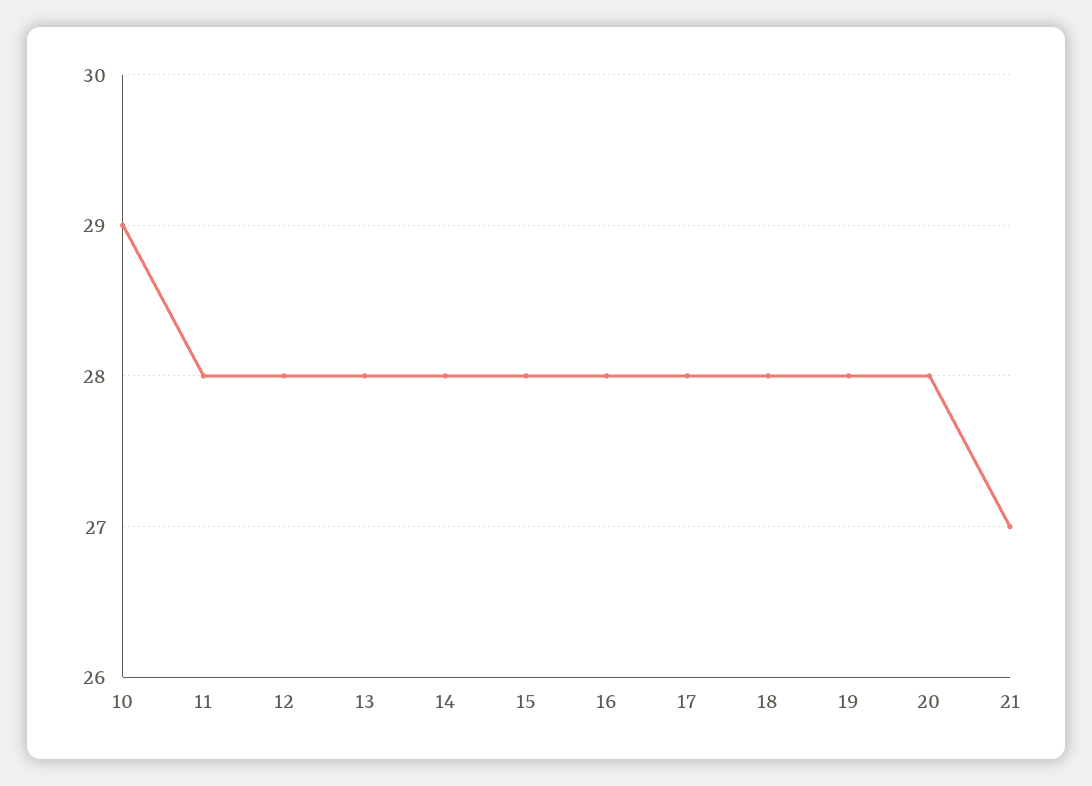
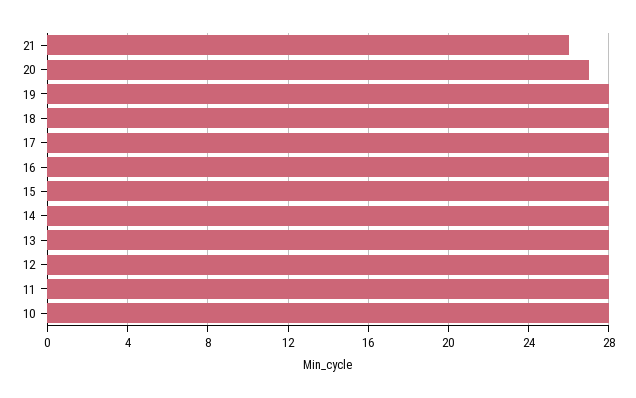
10: 29 -> 28
20: 28 -> 27
21: 27 -> 26

